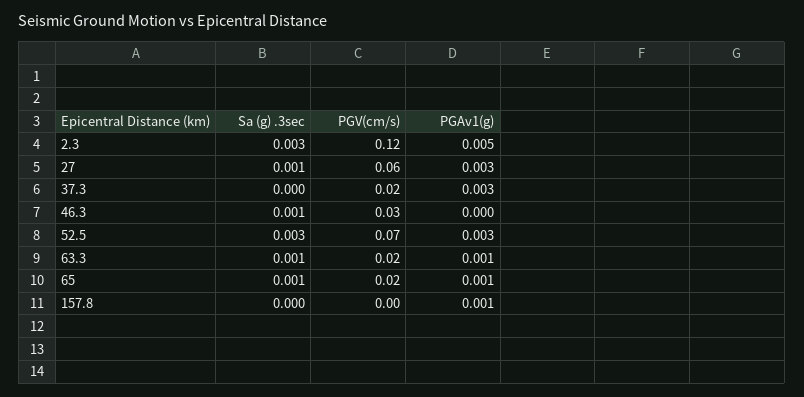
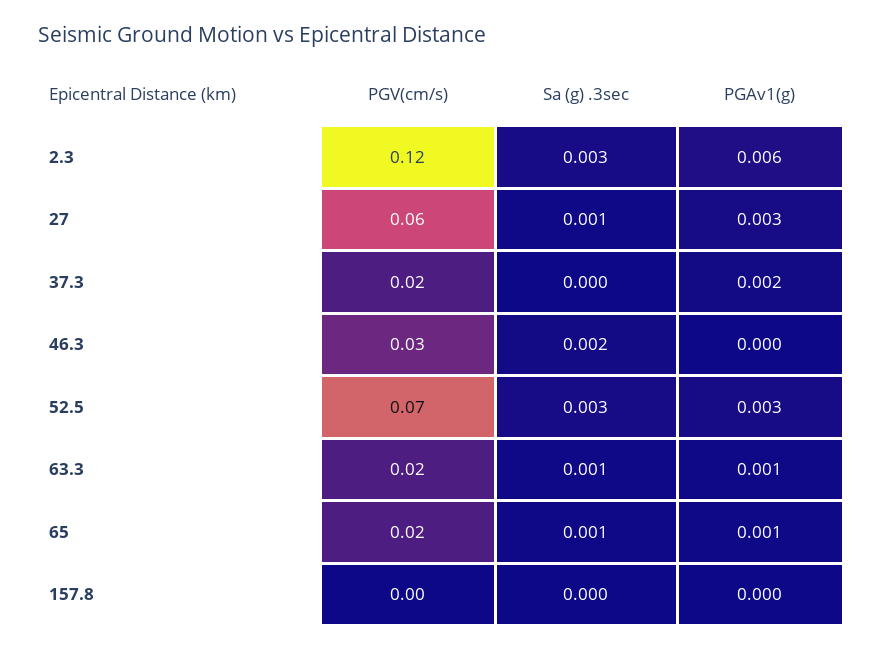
PGAv1(g), 2.3: 0.005 -> 0.006
PGAv1(g), 37.3: 0.003 -> 0.002
Sa (g) .3sec, 46.3: 0.001 -> 0.002
PGAv1(g), 157.8: 0.001 -> 0

